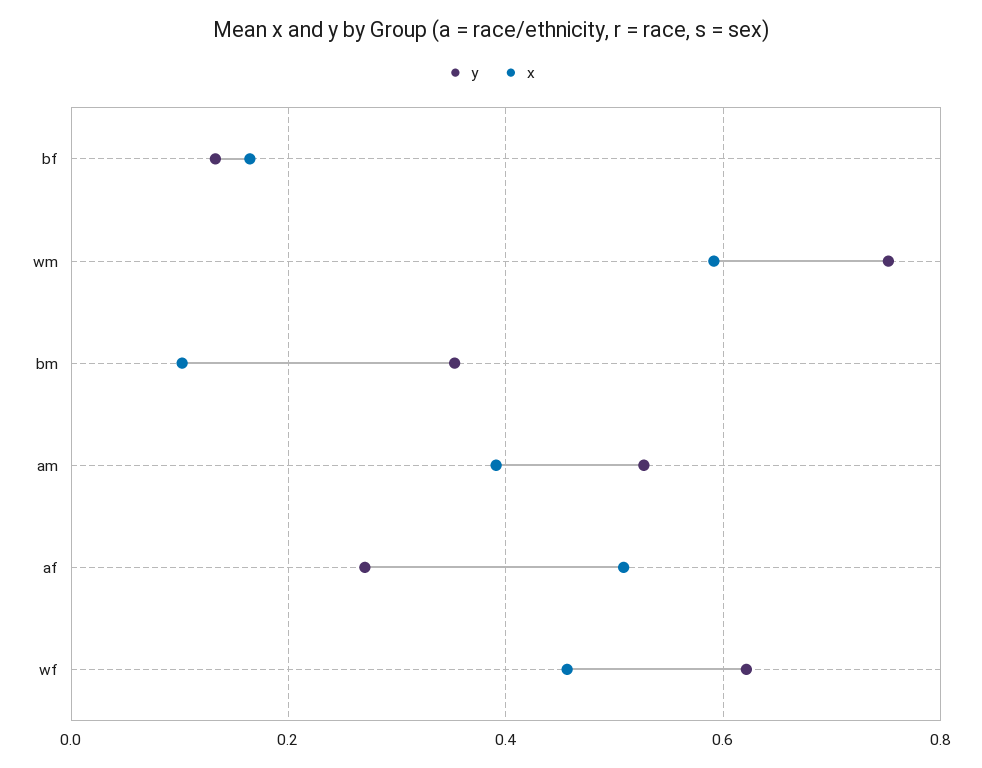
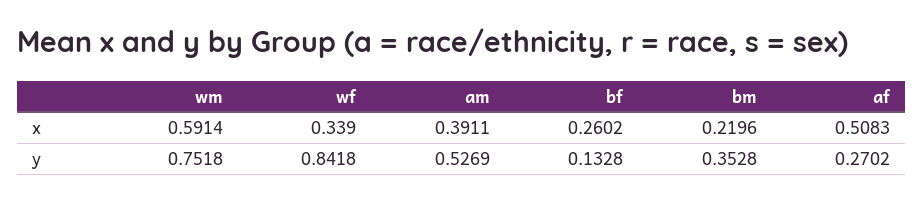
x, bf: 0.16 -> 0.2602
x, bm: 0.1 -> 0.2196
y, wf: 0.62 -> 0.8418
x, wf: 0.46 -> 0.339

